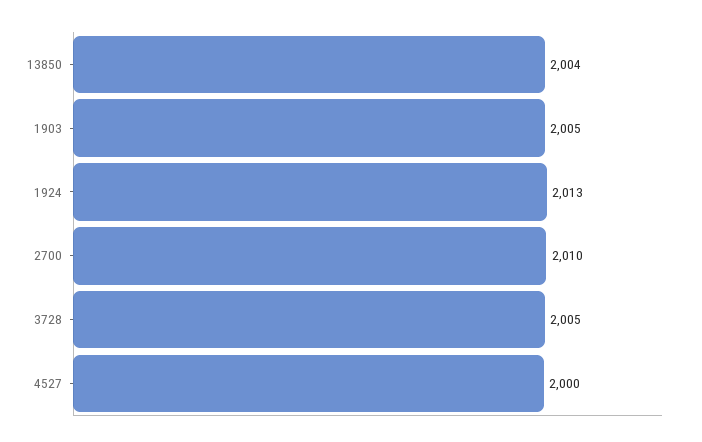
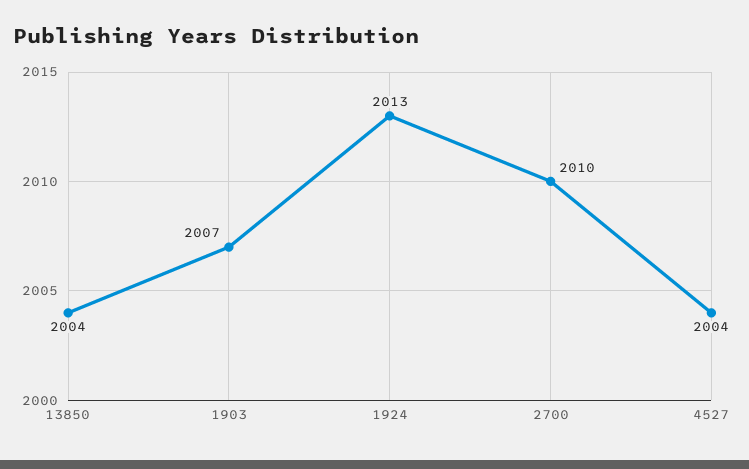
1903: 2005 -> 2007
3728: 2005 -> none
4527: 2000 -> 2004

